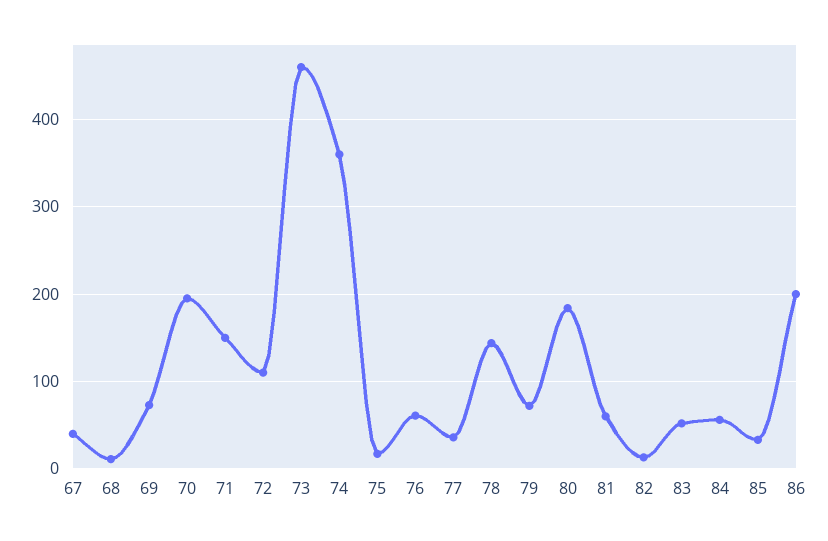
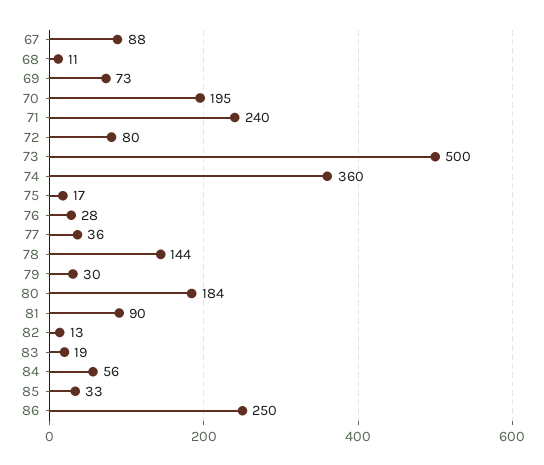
67: 40 -> 88
71: 150 -> 240
72: 110 -> 80
73: 460 -> 500
76: 60 -> 28
79: 70 -> 30
81: 60 -> 90
83: 50 -> 19
86: 200 -> 250

